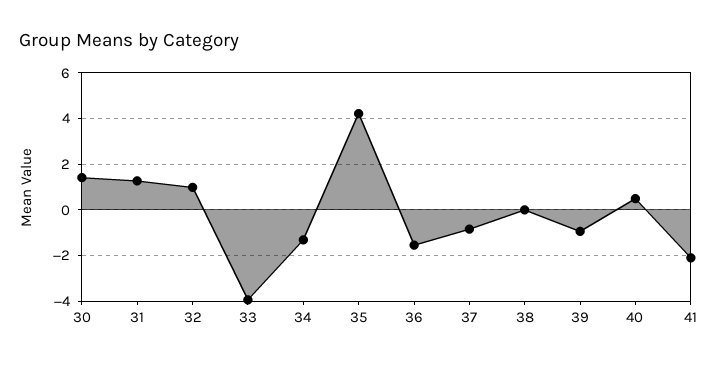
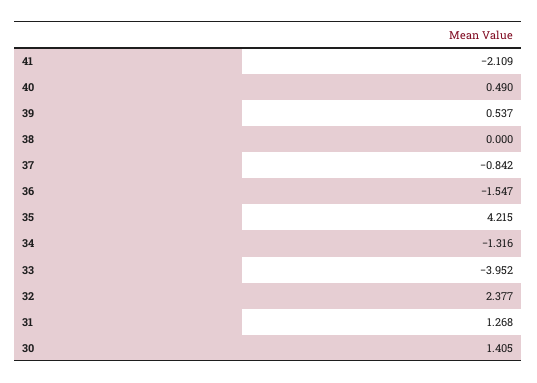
32: 1 -> 2.377
39: -1 -> 0.537

